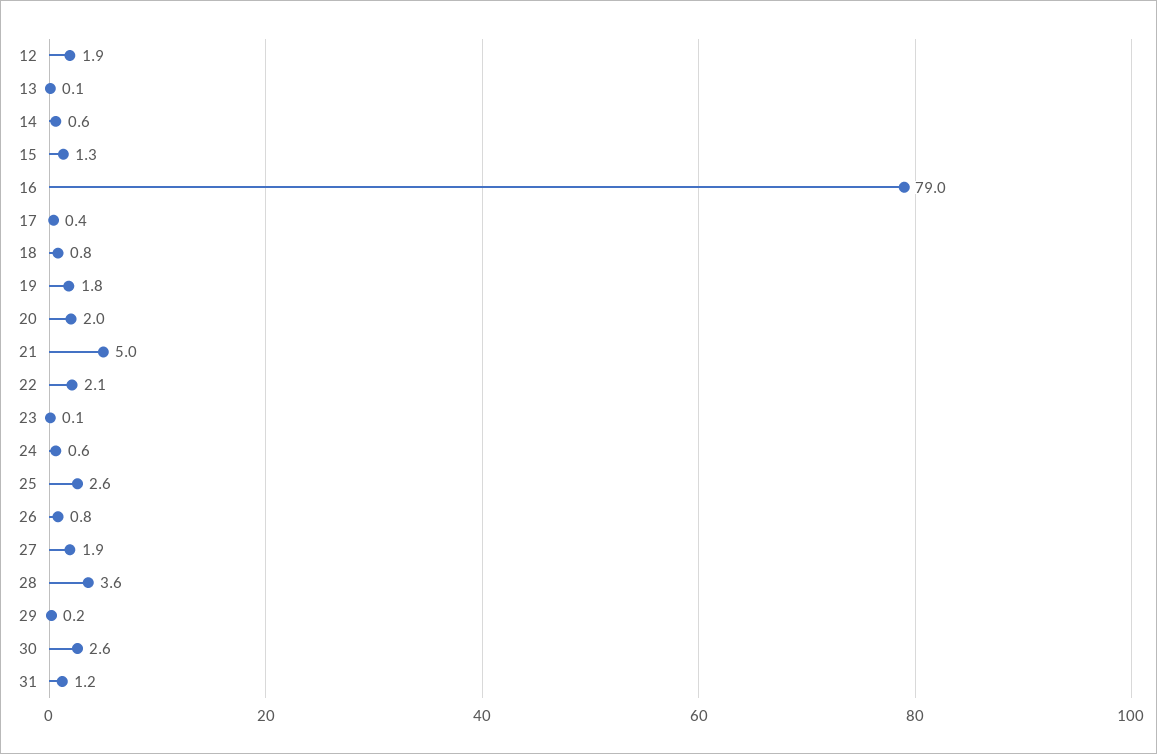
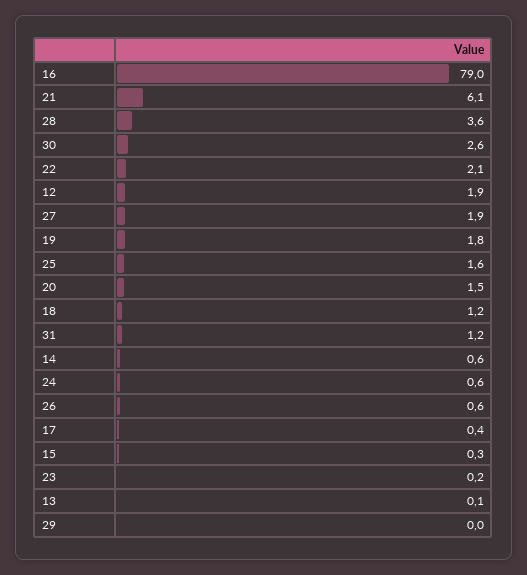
15: 1.3 -> 0.3
18: 0.8 -> 1.2
20: 2 -> 1.5
21: 5 -> 6.1
23: 0.1 -> 0.2
25: 2.6 -> 1.6
26: 0.8 -> 0.6
29: 0.2 -> 0

